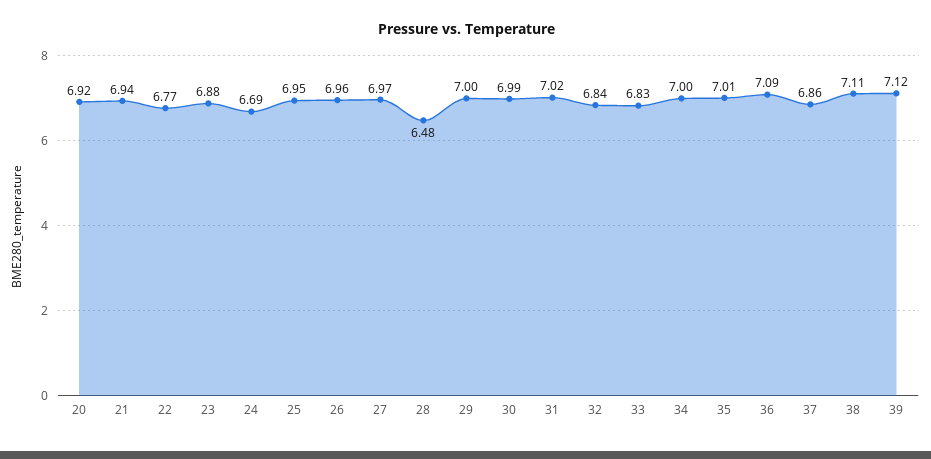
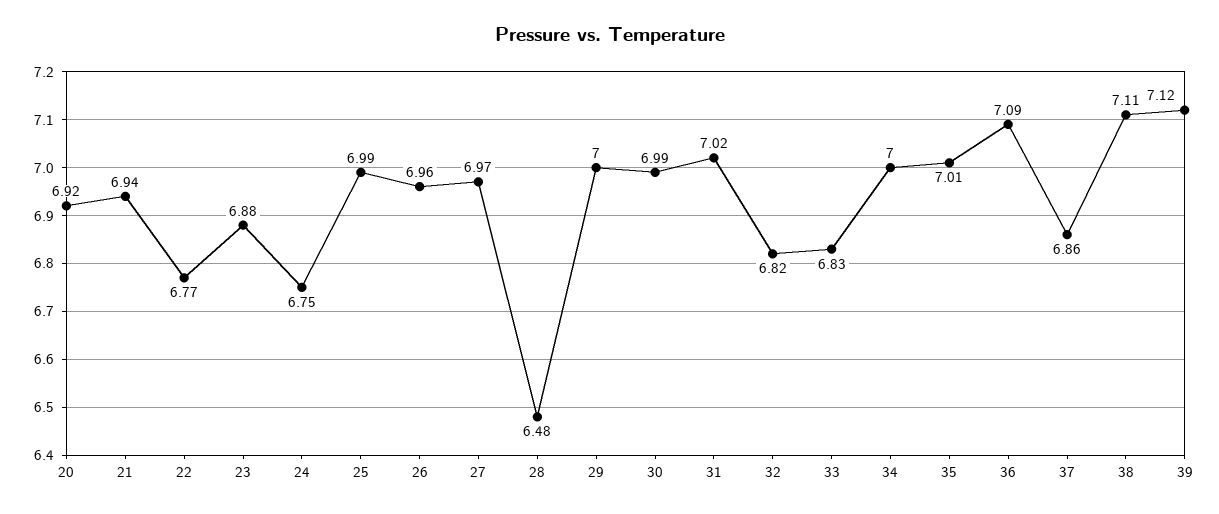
24: 6.69 -> 6.75
25: 6.95 -> 6.99
32: 6.84 -> 6.82

